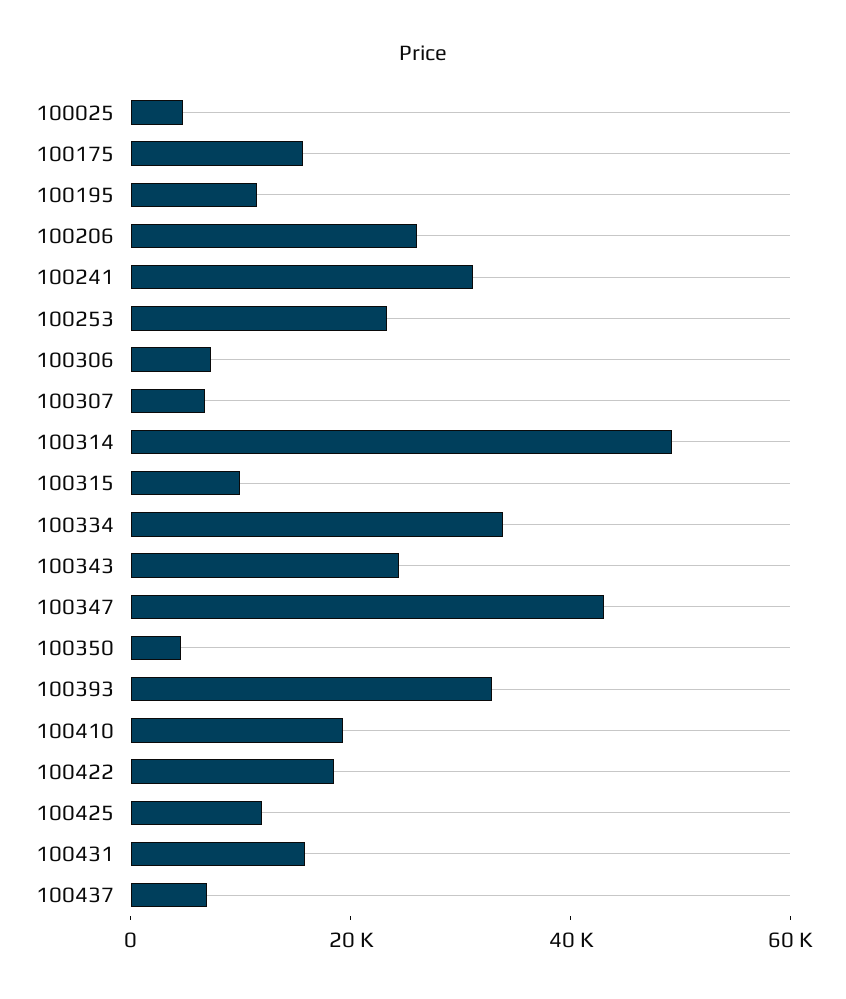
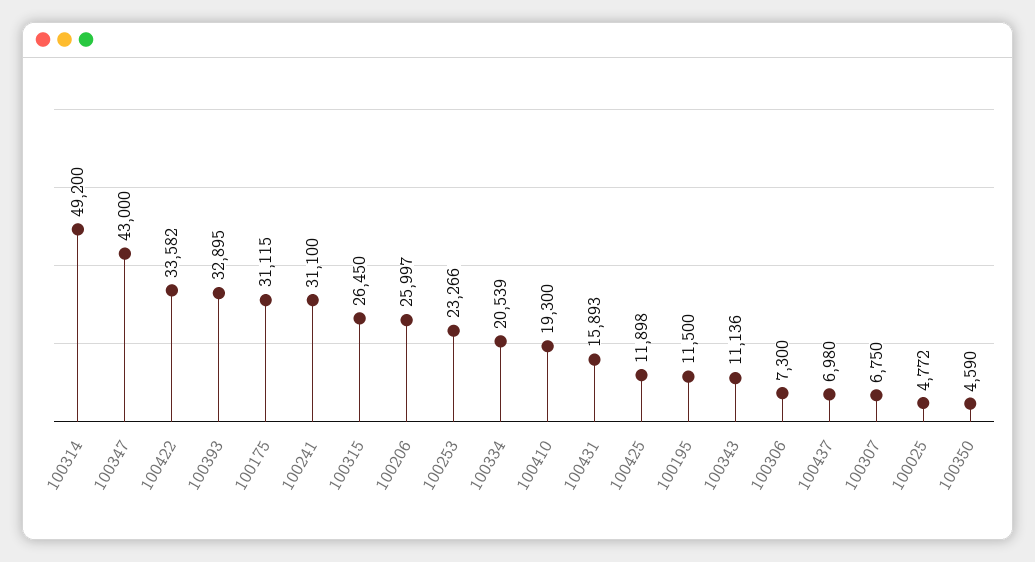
100175: 15000 -> 31115
100315: 10000 -> 26450
100334: 35000 -> 20539
100343: 25000 -> 11136
100422: 20000 -> 33582

